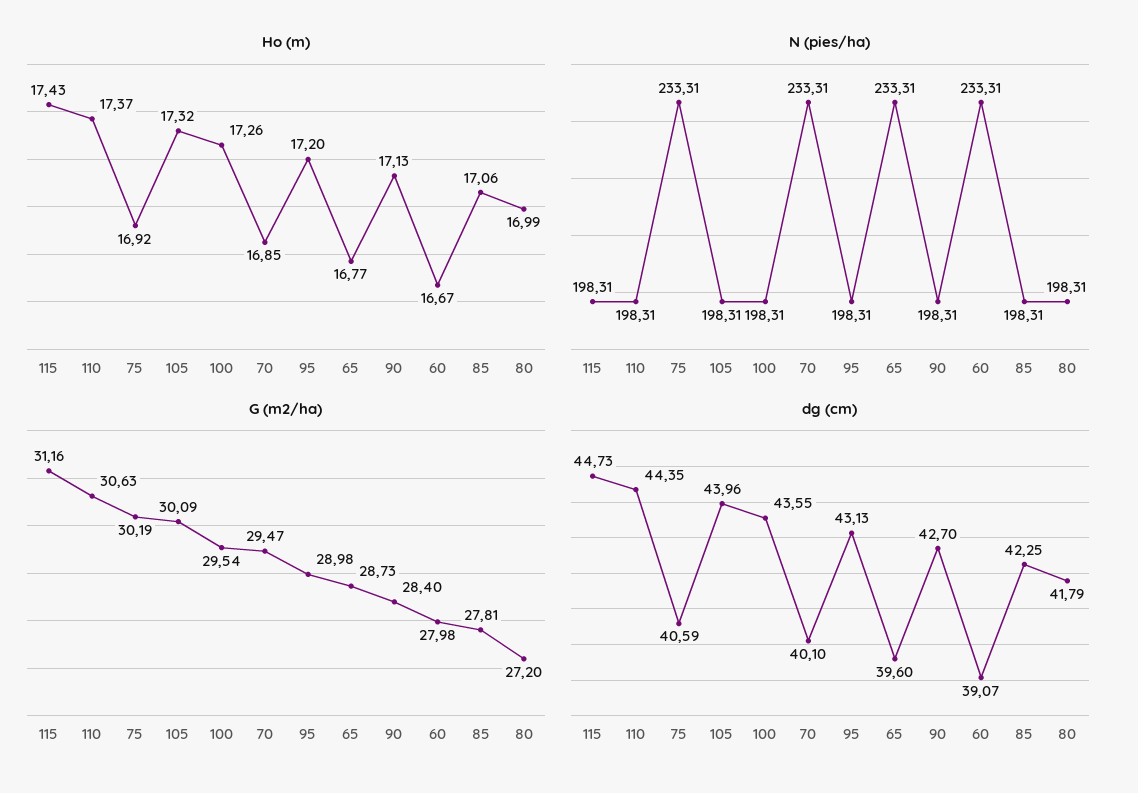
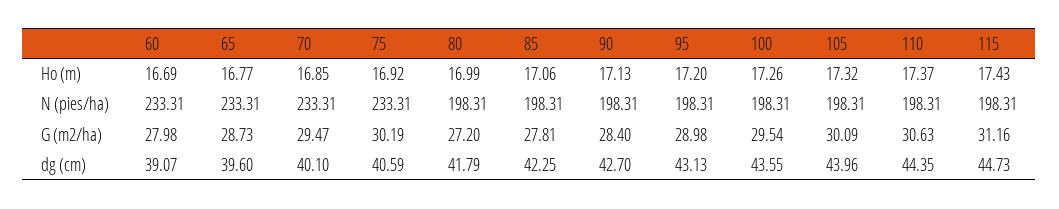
Ho (m), 60: 16.67 -> 16.69

